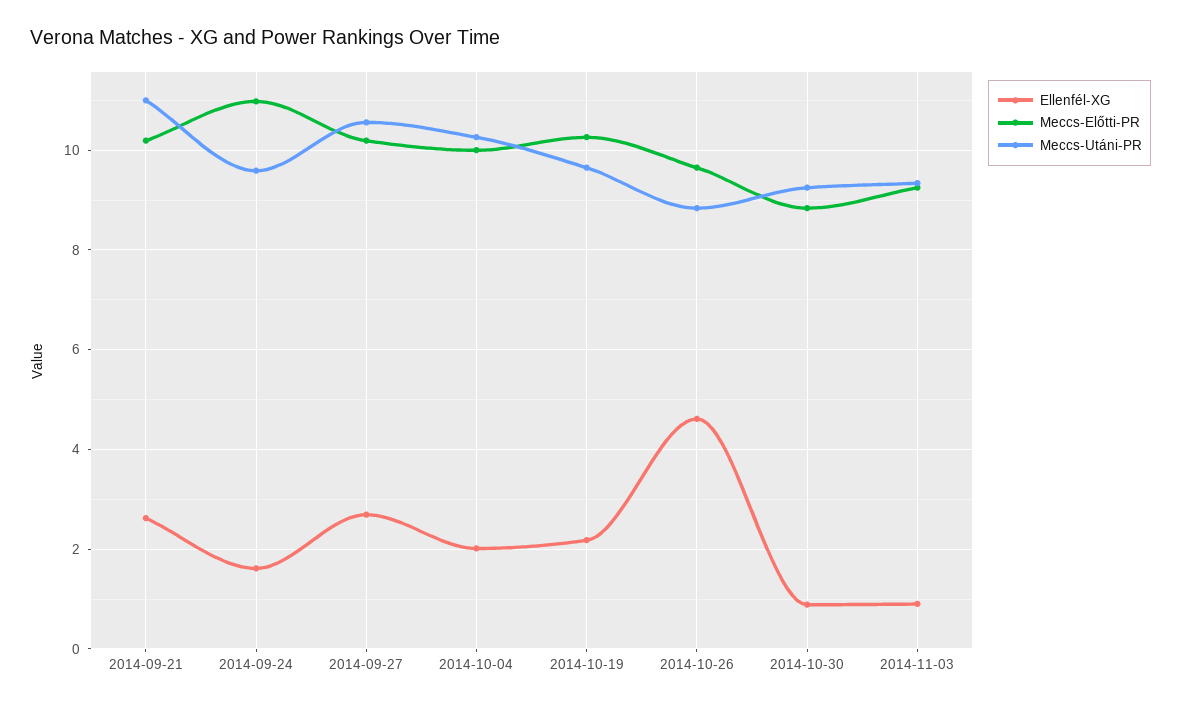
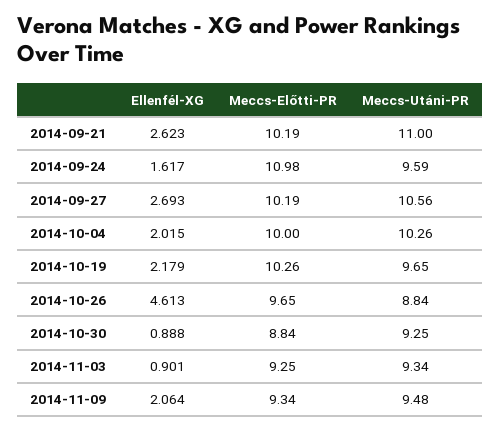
Ellenfél-XG, 2014-11-09: none -> 2.064
Meccs-Előtti-PR, 2014-11-09: none -> 9.34
Meccs-Utáni-PR, 2014-11-09: none -> 9.48

